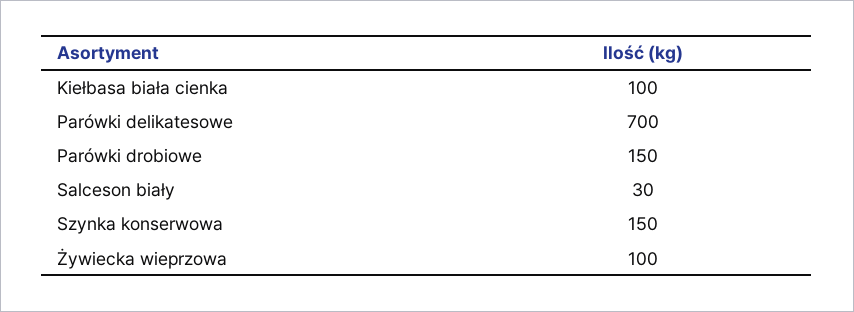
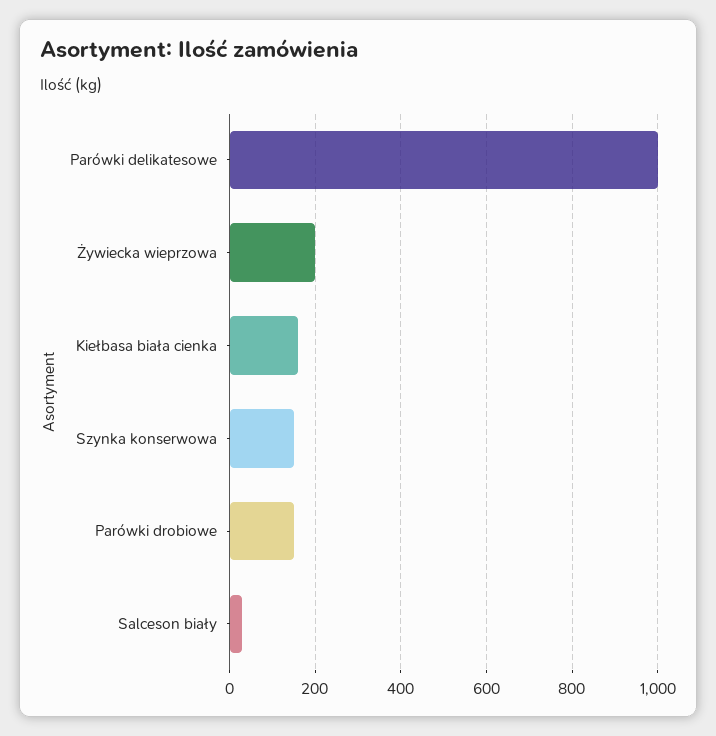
Kiełbasa biała cienka: 100 -> 160
Parówki delikatesowe: 700 -> 1000
Żywiecka wieprzowa: 100 -> 200

